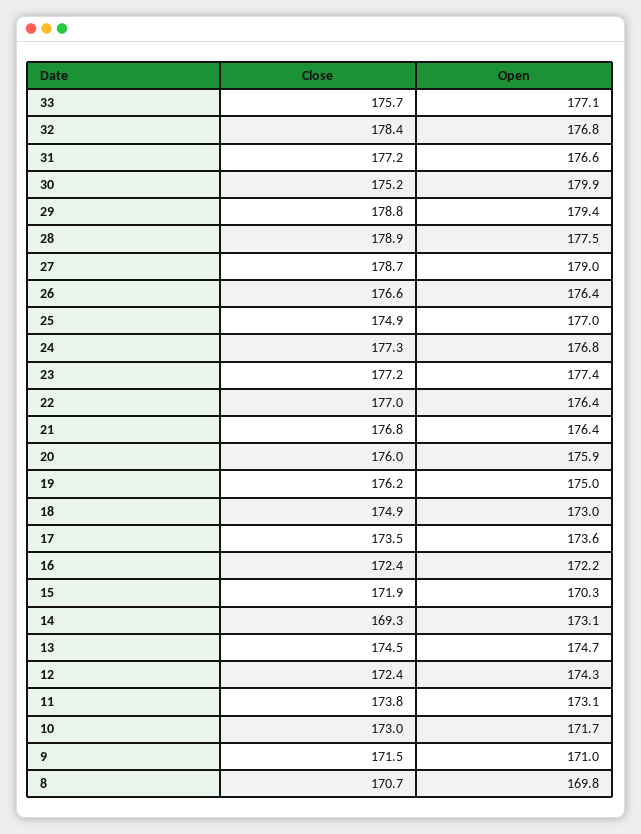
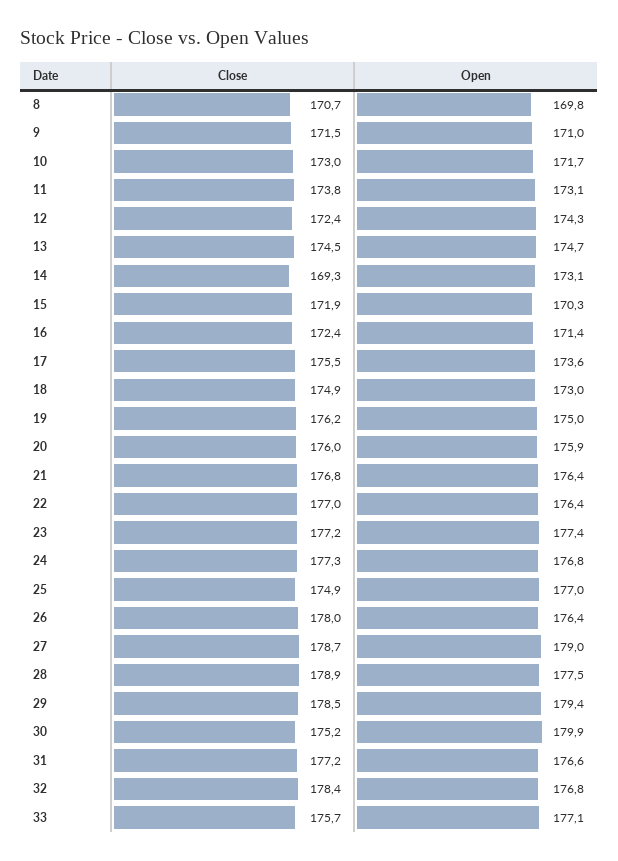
Close, 29: 178.8 -> 178.5
Close, 26: 176.6 -> 178
Close, 17: 173.5 -> 175.5
Open, 16: 172.2 -> 171.4

